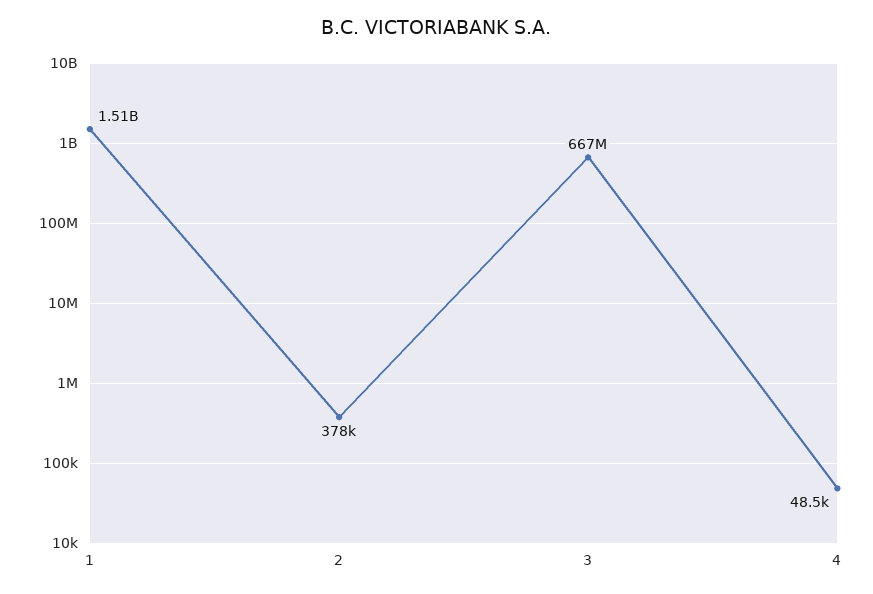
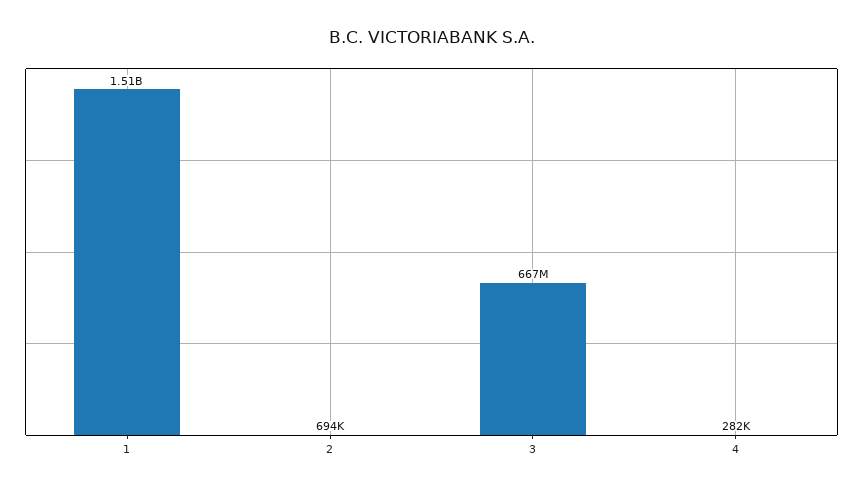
2: 378000 -> 694000
4: 48500 -> 282000

